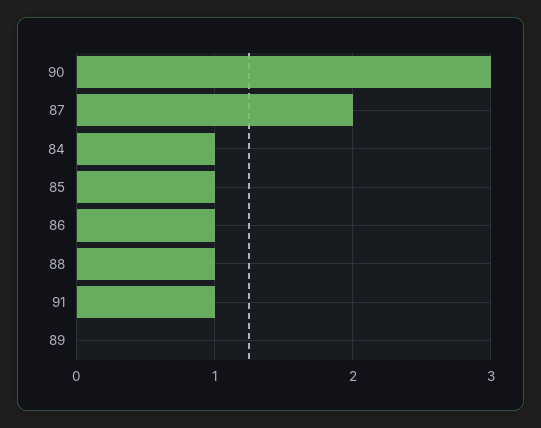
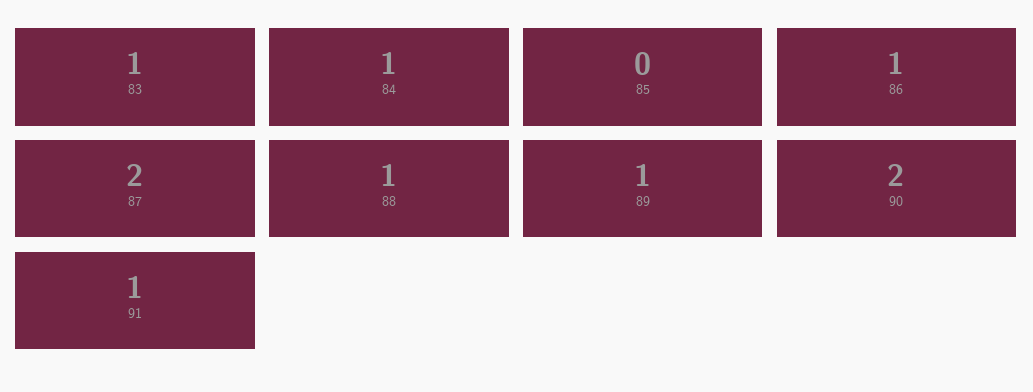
90: 3 -> 2
85: 1 -> 0
89: 0 -> 1
83: none -> 1

